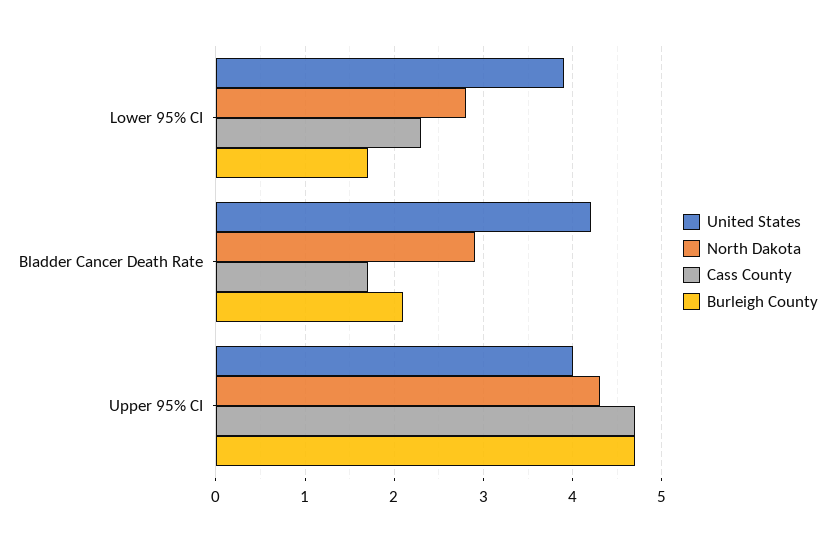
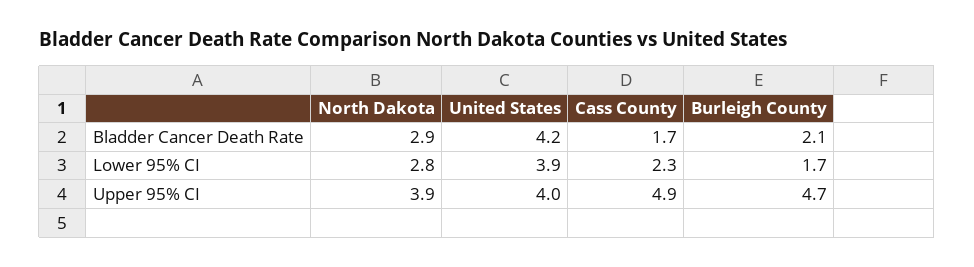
North Dakota, Upper 95% CI: 4.3 -> 3.9
Cass County, Upper 95% CI: 4.7 -> 4.9

